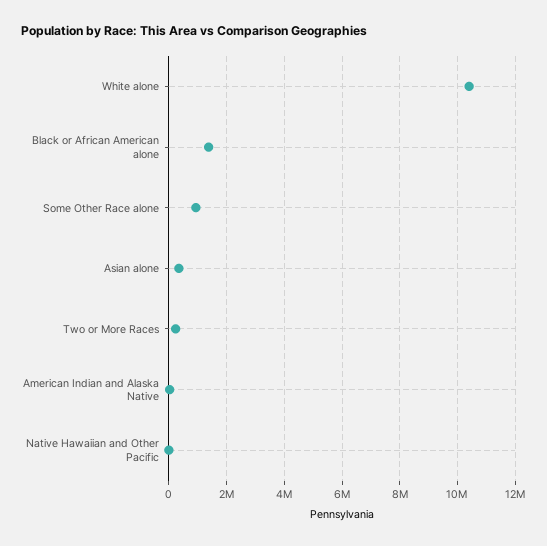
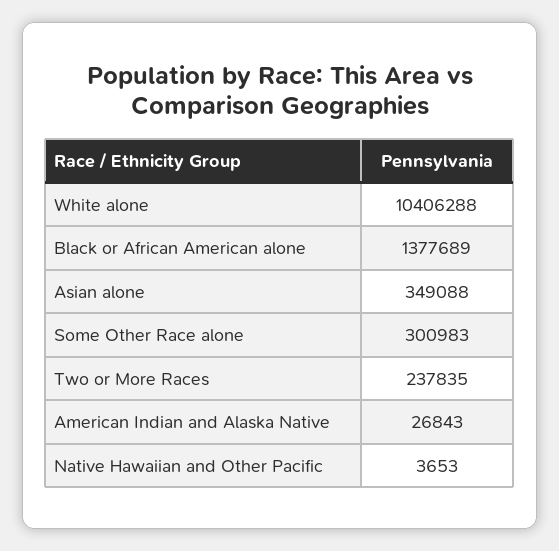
Some Other Race alone: 1000000 -> 300983

